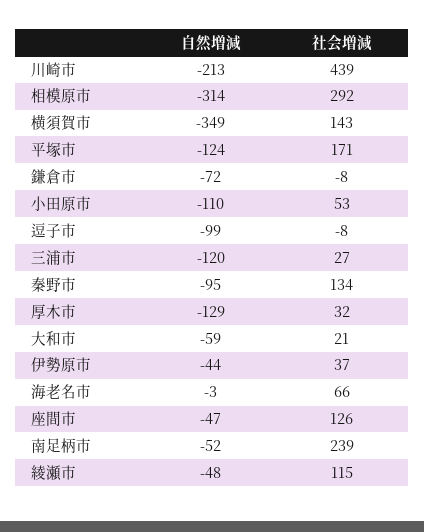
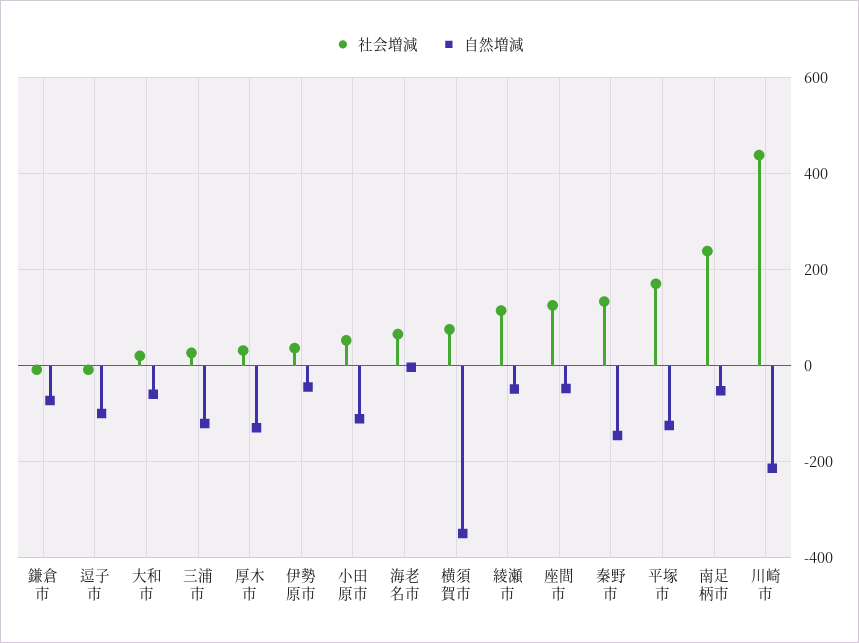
自然増減, 相模原市: -314 -> none
社会増減, 相模原市: 292 -> none
社会増減, 横須賀市: 143 -> 80
自然増減, 秦野市: -95 -> -140

